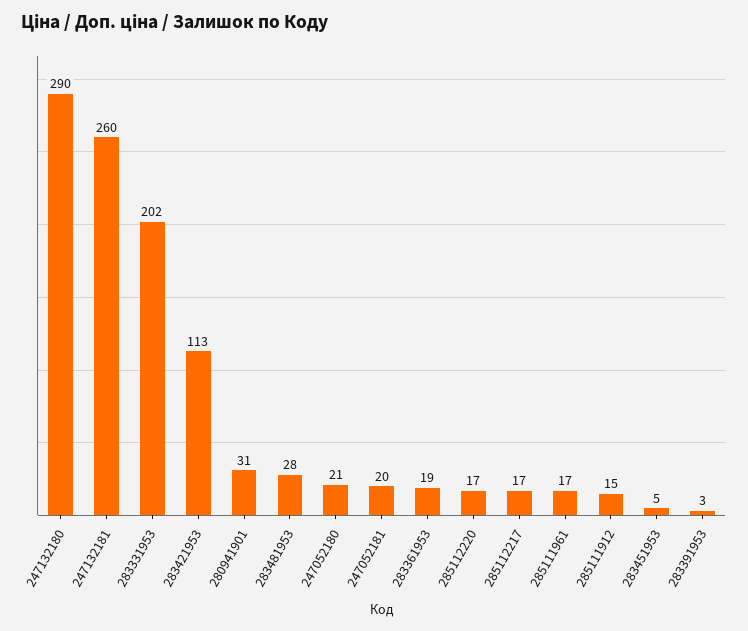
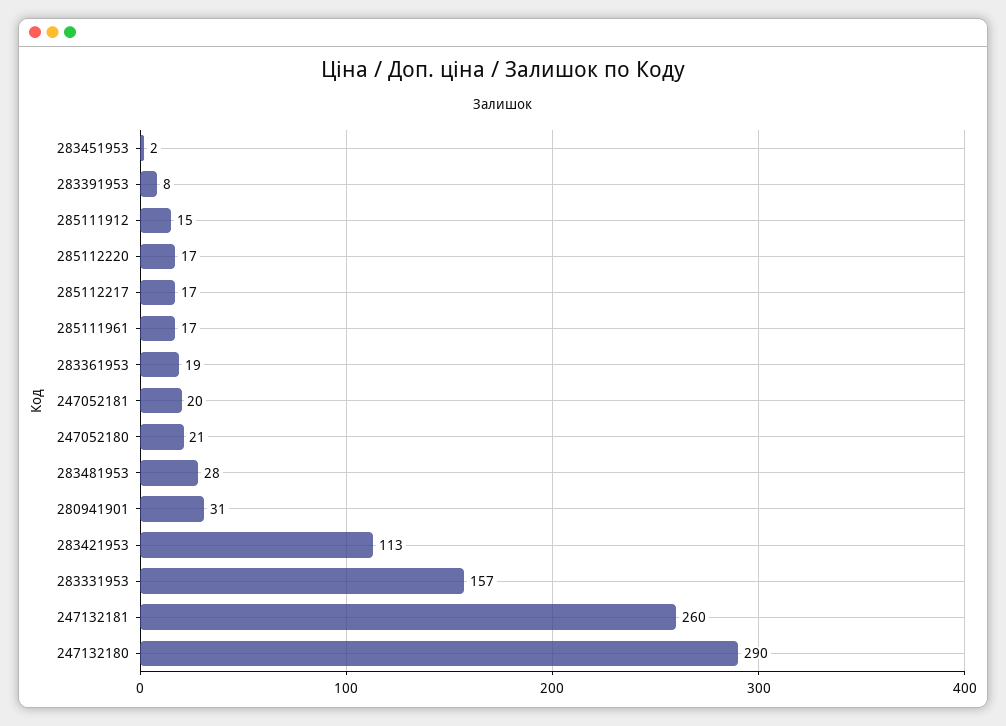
283331953: 202 -> 157
283451953: 5 -> 2
283391953: 3 -> 8

